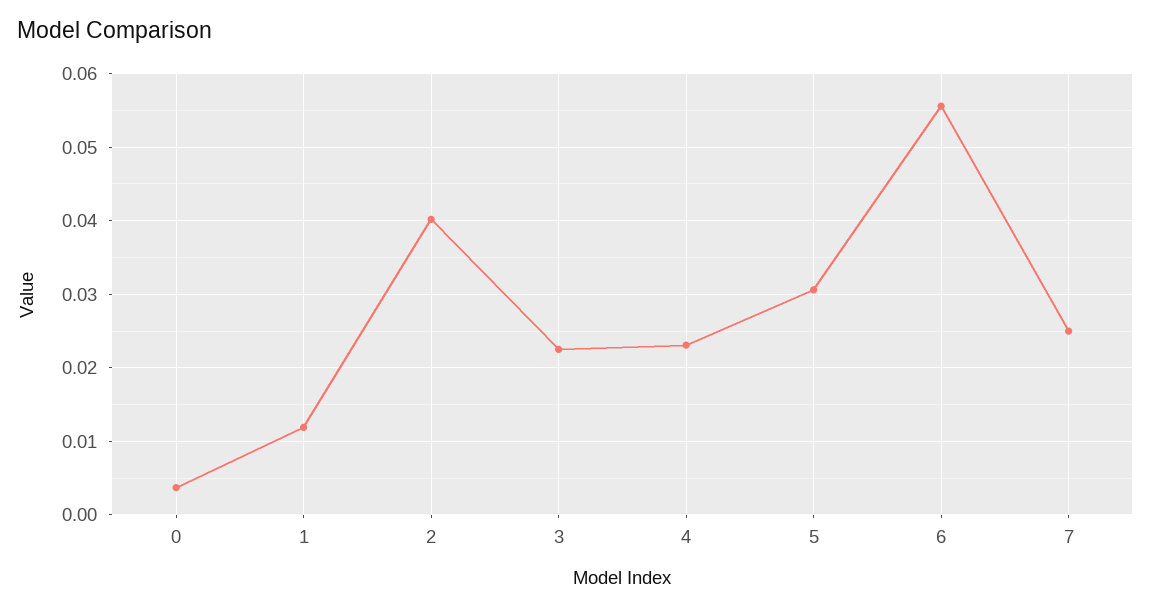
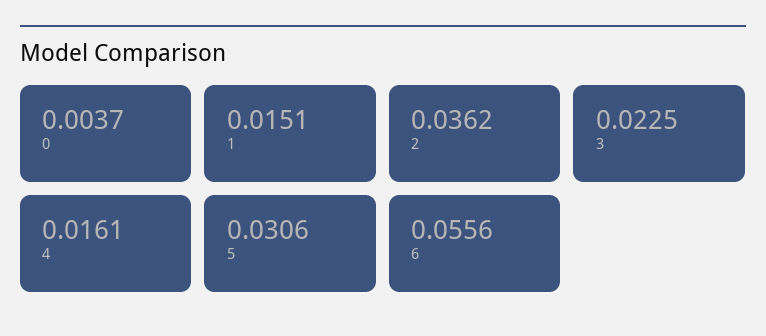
1: 0.012 -> 0.0151
2: 0.04 -> 0.0362
4: 0.023 -> 0.0161
7: 0.025 -> none

